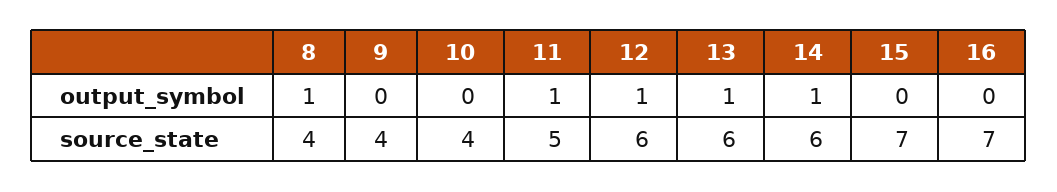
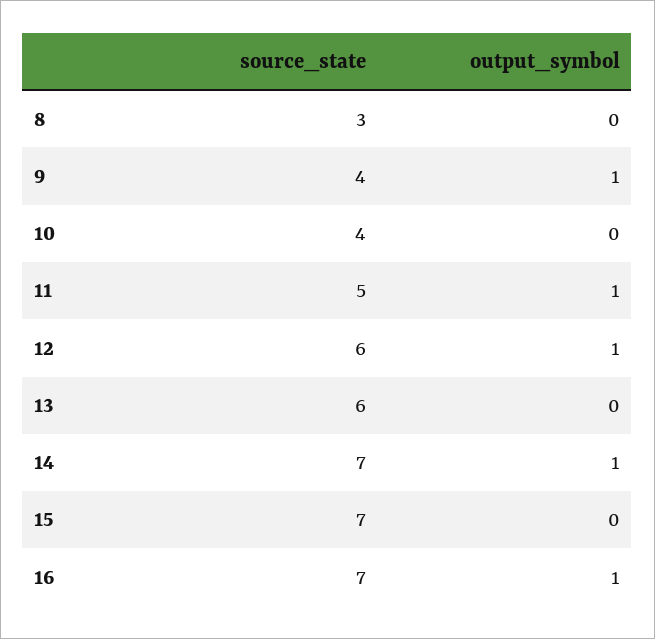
8, output_symbol: 1 -> 0
9, output_symbol: 0 -> 1
13, output_symbol: 1 -> 0
16, output_symbol: 0 -> 1
8, source_state: 4 -> 3
14, source_state: 6 -> 7

